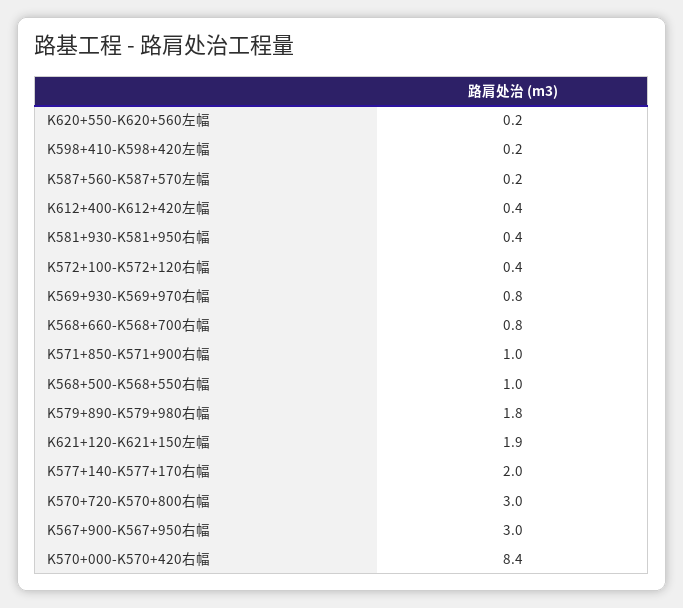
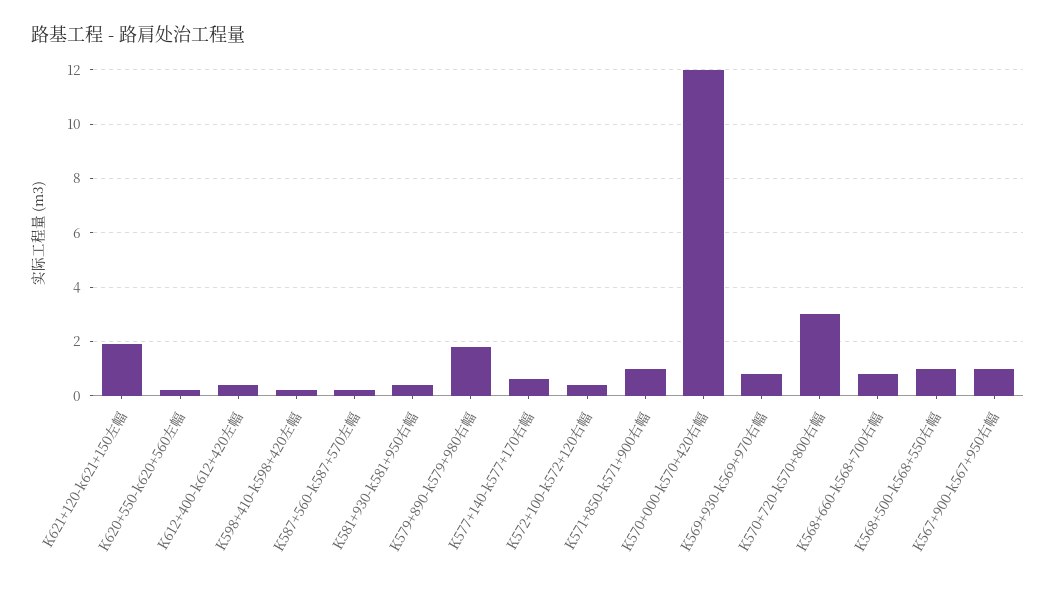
K577+140-K577+170右幅: 2 -> 0.5
K567+900-K567+950右幅: 3 -> 1
K570+000-K570+420右幅: 8.4 -> 12

